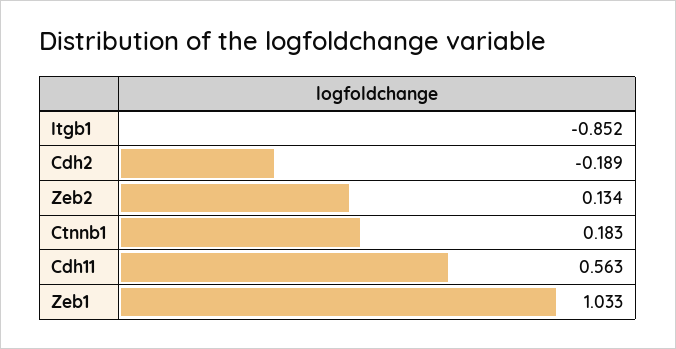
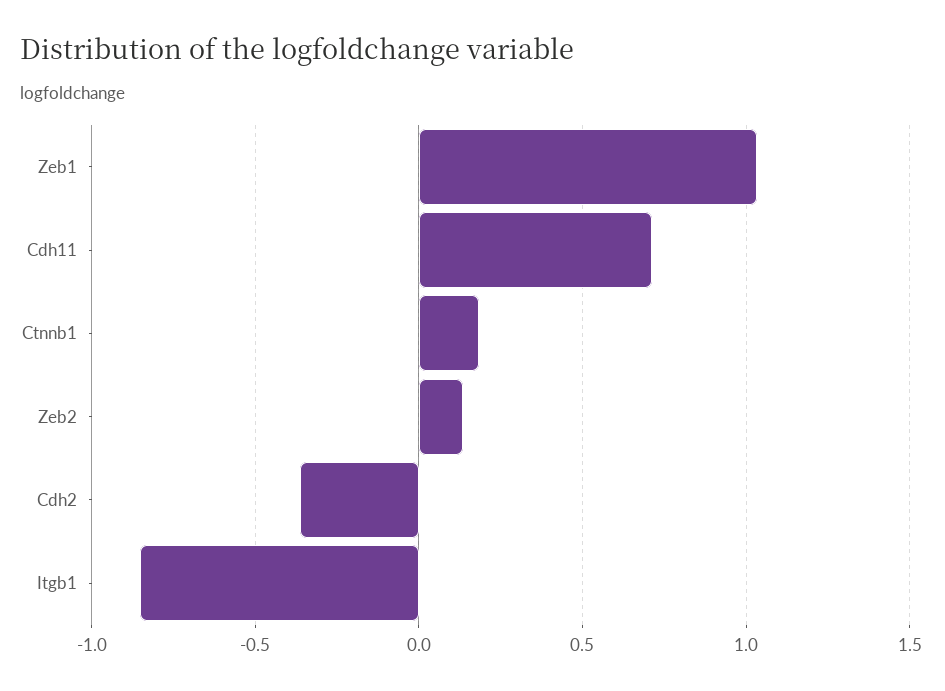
Cdh2: -0.189 -> -0.35
Cdh11: 0.563 -> 0.7

